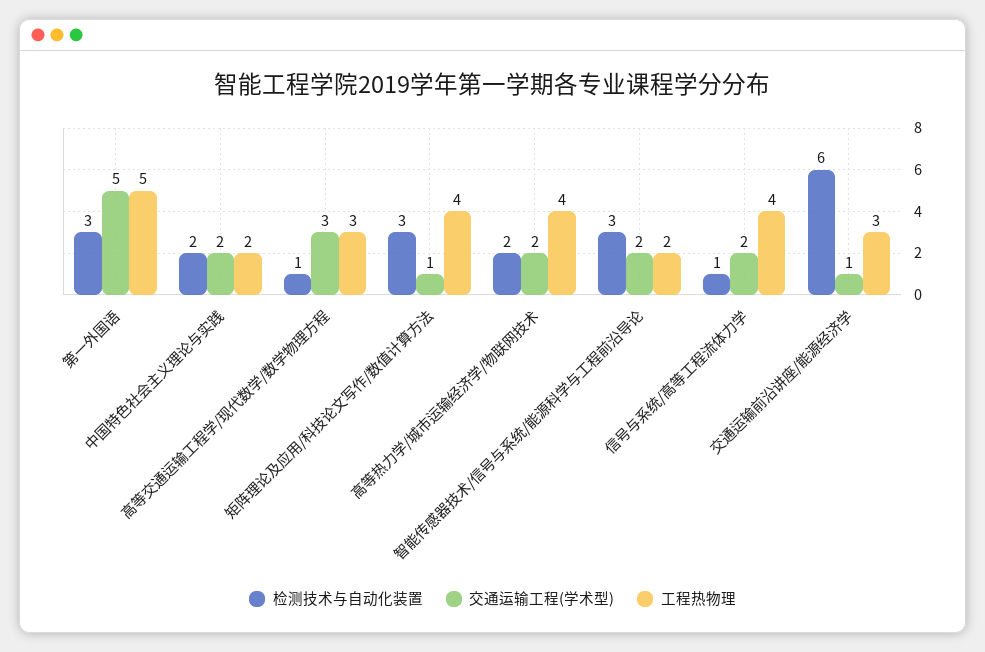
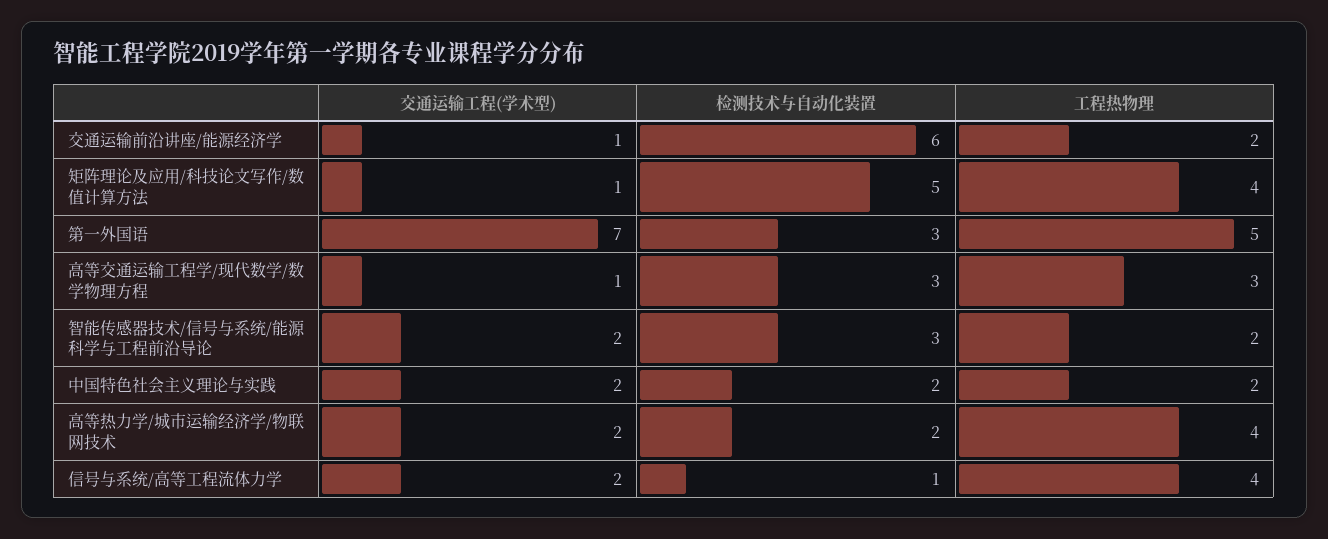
交通运输工程(学术型), 第一外国语: 5 -> 7
检测技术与自动化装置, 高等交通运输工程学/现代数学/数学物理方程: 1 -> 3
交通运输工程(学术型), 高等交通运输工程学/现代数学/数学物理方程: 3 -> 1
检测技术与自动化装置, 矩阵理论及应用/科技论文写作/数值计算方法: 3 -> 5
工程热物理, 交通运输前沿讲座/能源经济学: 3 -> 2

